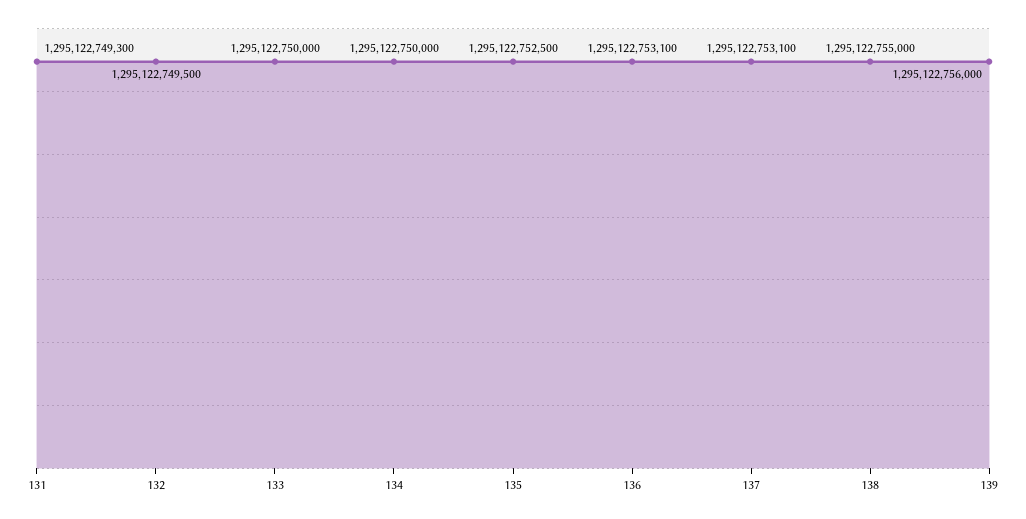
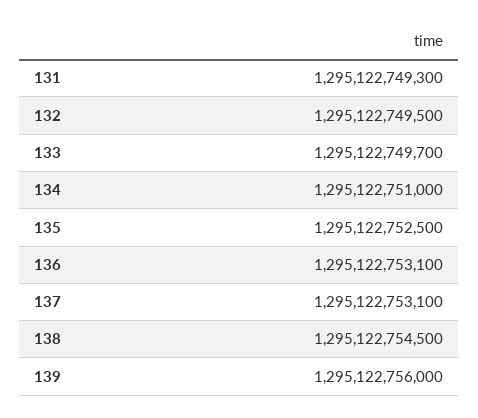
133: 1295122750000 -> 1295122749700
134: 1295122750000 -> 1295122751000
138: 1295122755000 -> 1295122754500

